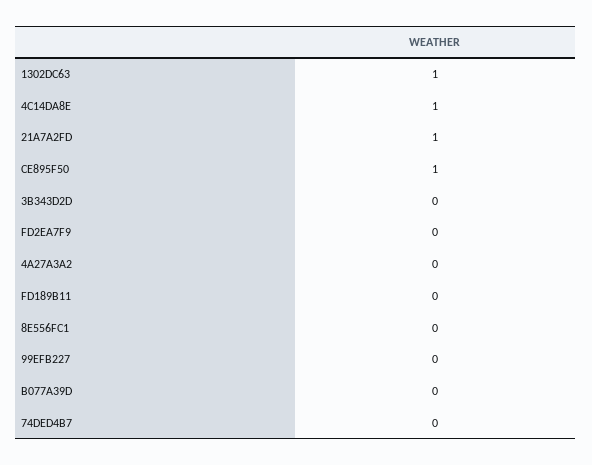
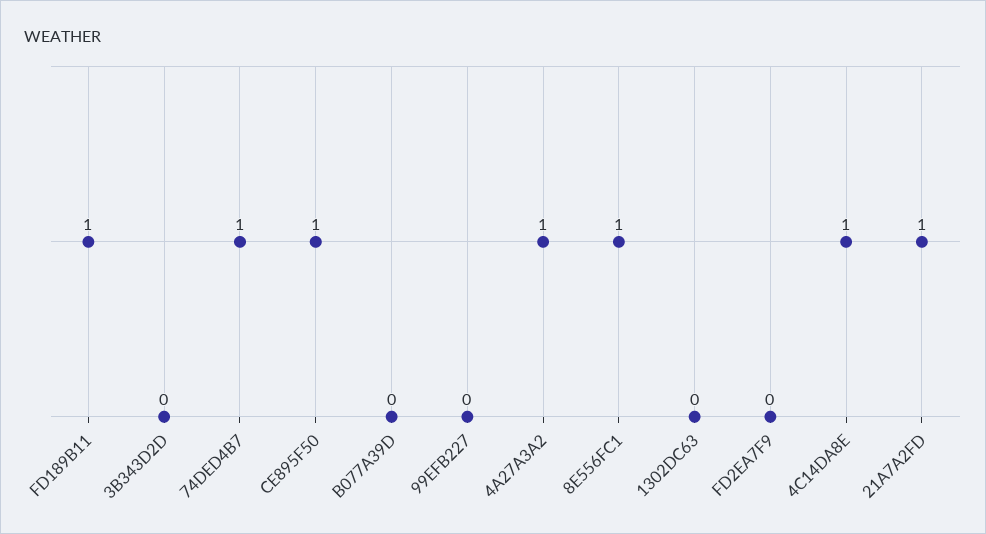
1302DC63: 1 -> 0
4A27A3A2: 0 -> 1
FD189B11: 0 -> 1
8E556FC1: 0 -> 1
74DED4B7: 0 -> 1

